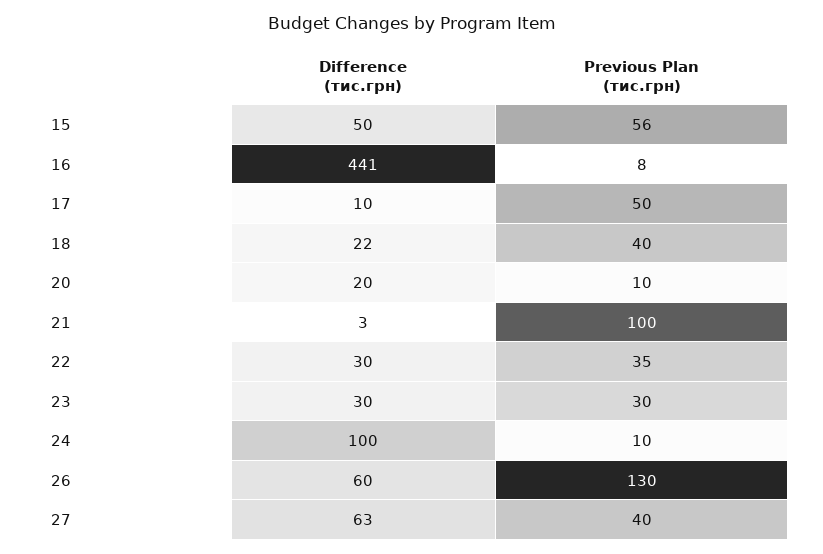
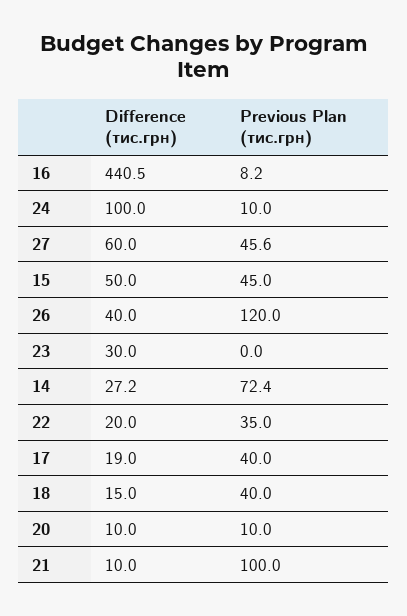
Previous Plan (тис.грн), 15: 56 -> 45
Difference (тис.грн), 17: 10 -> 19
Previous Plan (тис.грн), 17: 50 -> 40
Difference (тис.грн), 18: 22 -> 15
Difference (тис.грн), 20: 20 -> 10
Difference (тис.грн), 21: 3 -> 10
Difference (тис.грн), 22: 30 -> 20
Previous Plan (тис.грн), 23: 30 -> 0
Difference (тис.грн), 26: 60 -> 40
Previous Plan (тис.грн), 26: 130 -> 120
Difference (тис.грн), 27: 63 -> 60
Previous Plan (тис.грн), 27: 40 -> 45.6
Difference (тис.грн), 14: none -> 27.2
Previous Plan (тис.грн), 14: none -> 72.4

